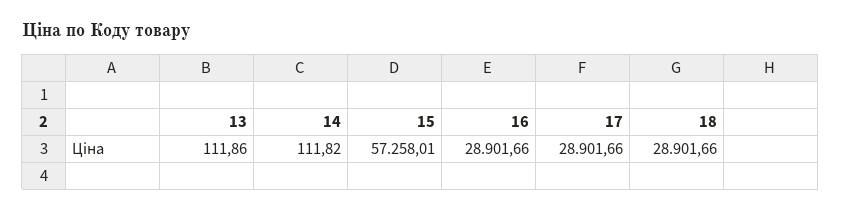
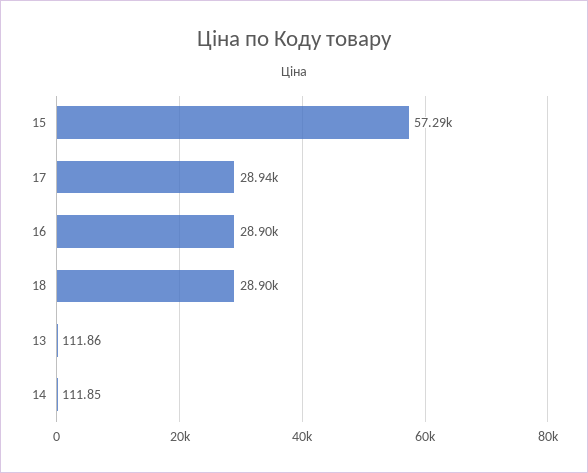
14: 111.82 -> 111.85
15: 57258.01 -> 57290
17: 28901.66 -> 28940

